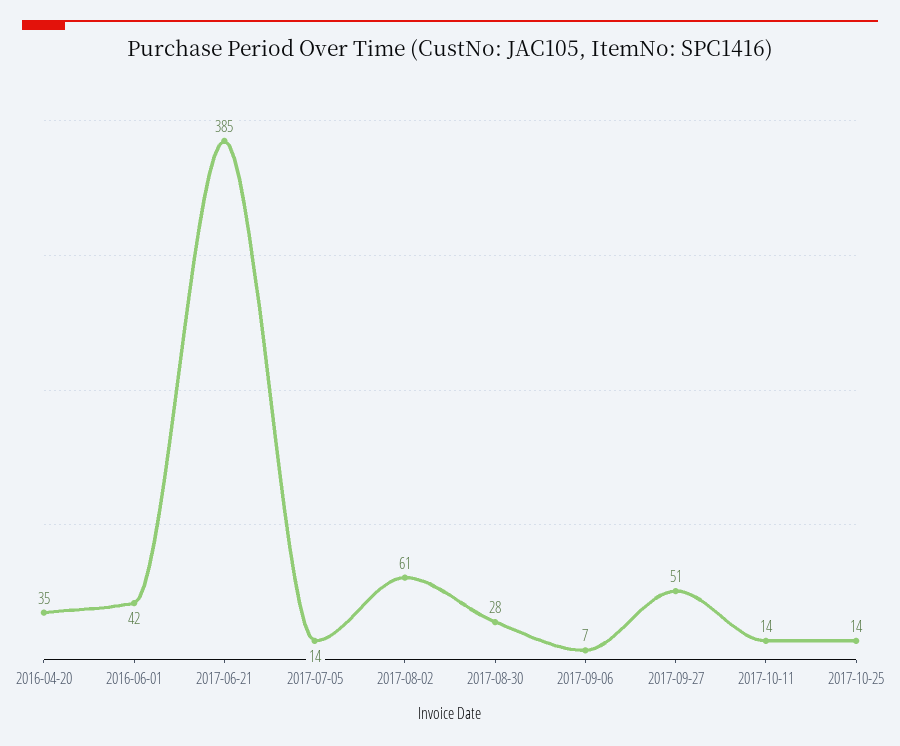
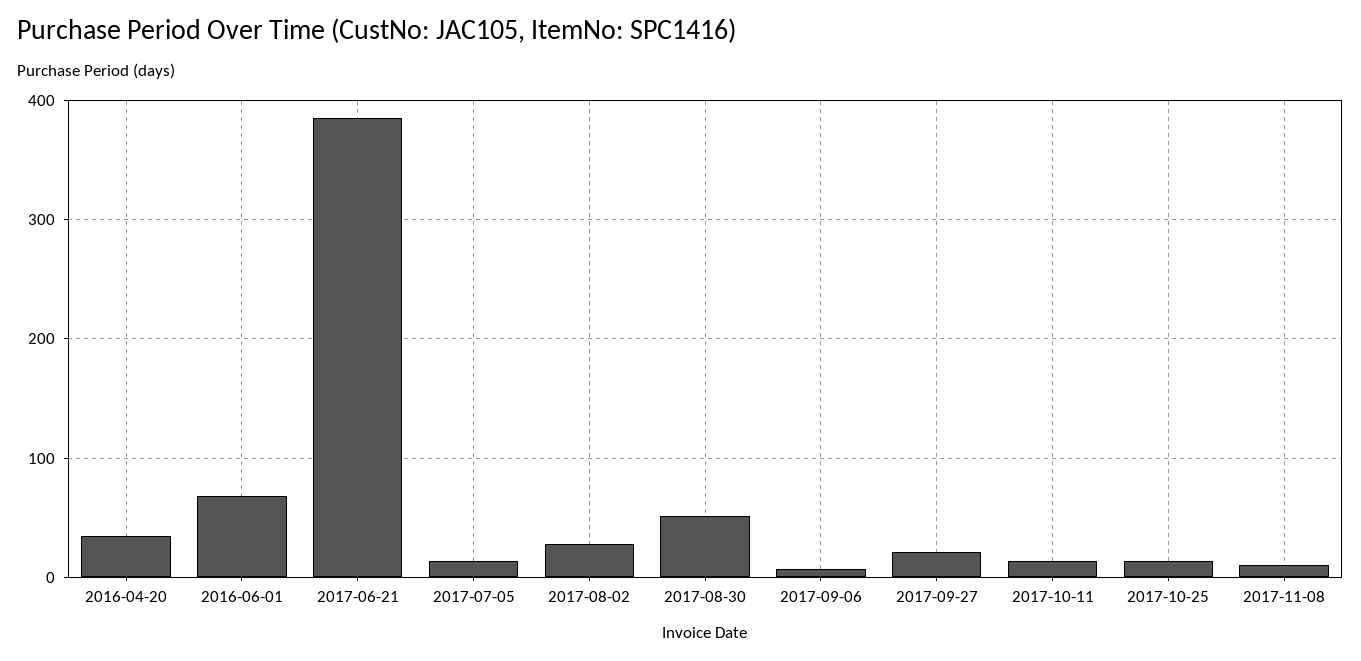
2016-06-01: 42 -> 70
2017-08-02: 61 -> 30
2017-08-30: 28 -> 50
2017-09-27: 51 -> 20
2017-11-08: none -> 10

